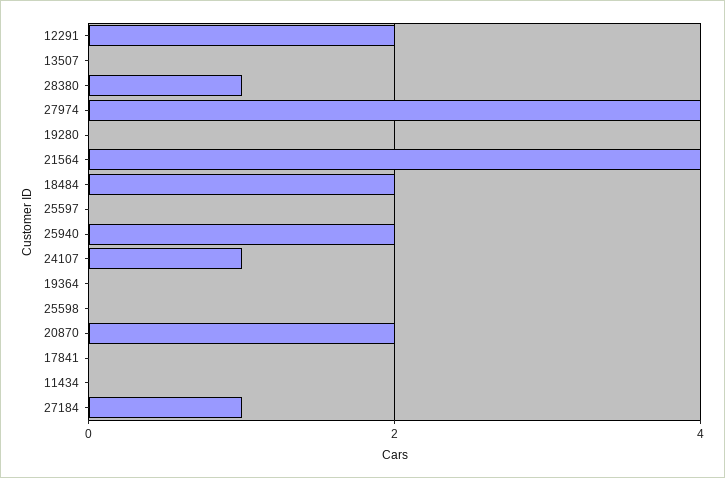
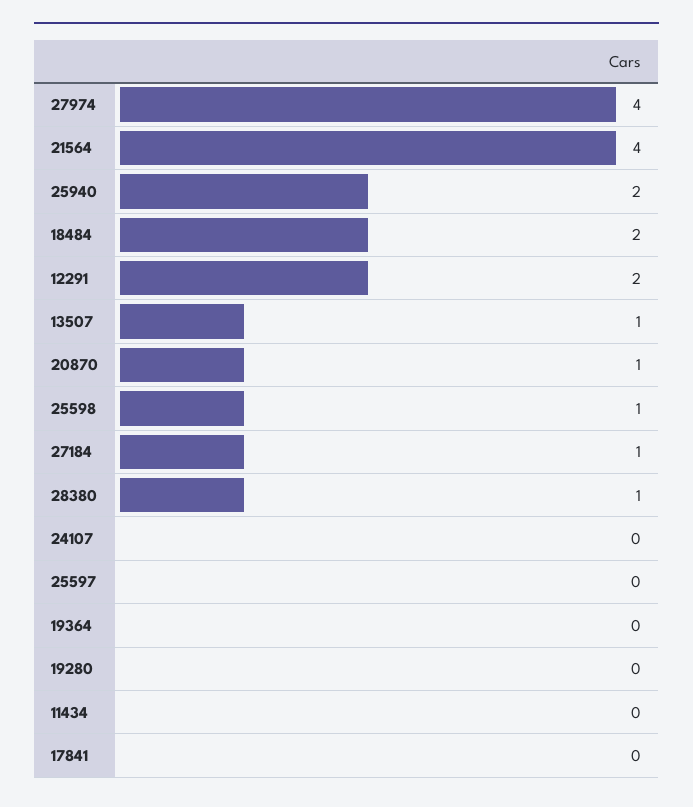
13507: 0 -> 1
24107: 1 -> 0
25598: 0 -> 1
20870: 2 -> 1

